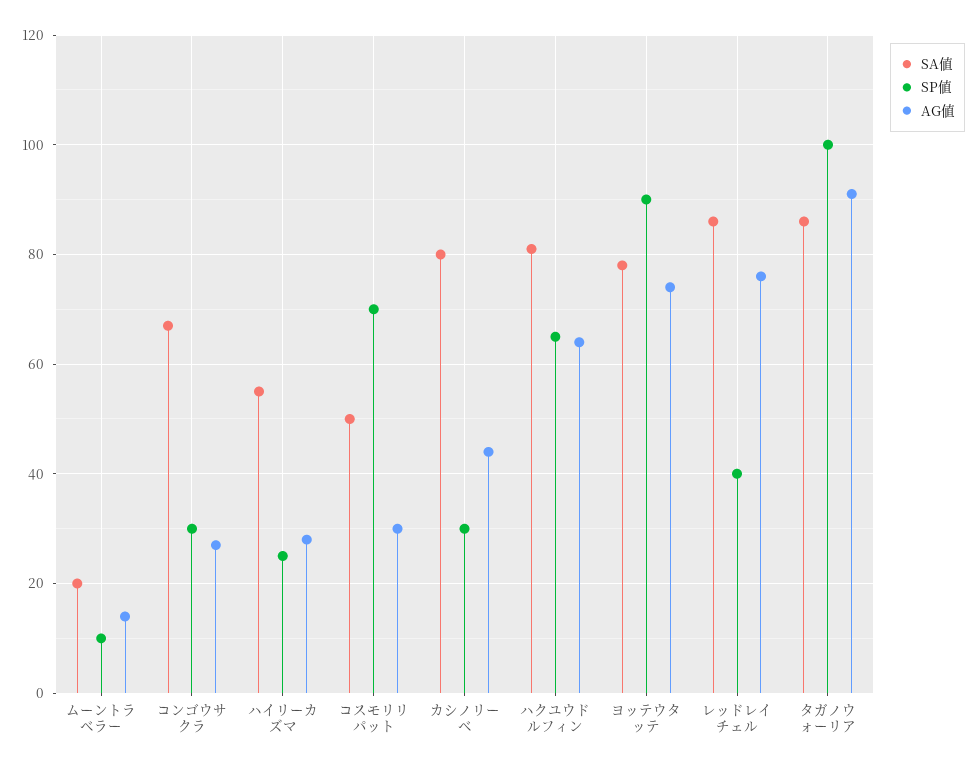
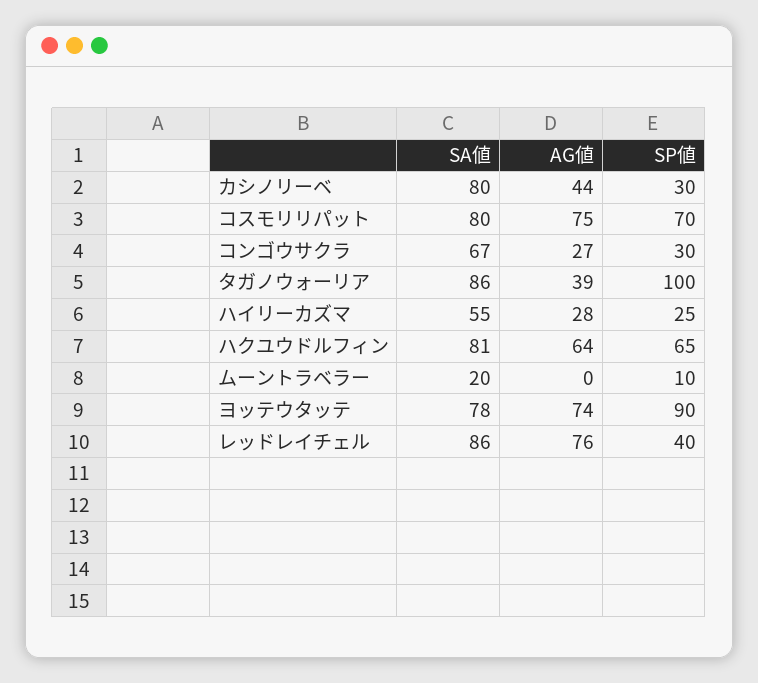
AG値, ムーントラベラー: 15 -> 0
SA値, コスモリリパット: 50 -> 80
AG値, コスモリリパット: 30 -> 75
AG値, タガノウォーリア: 90 -> 39

